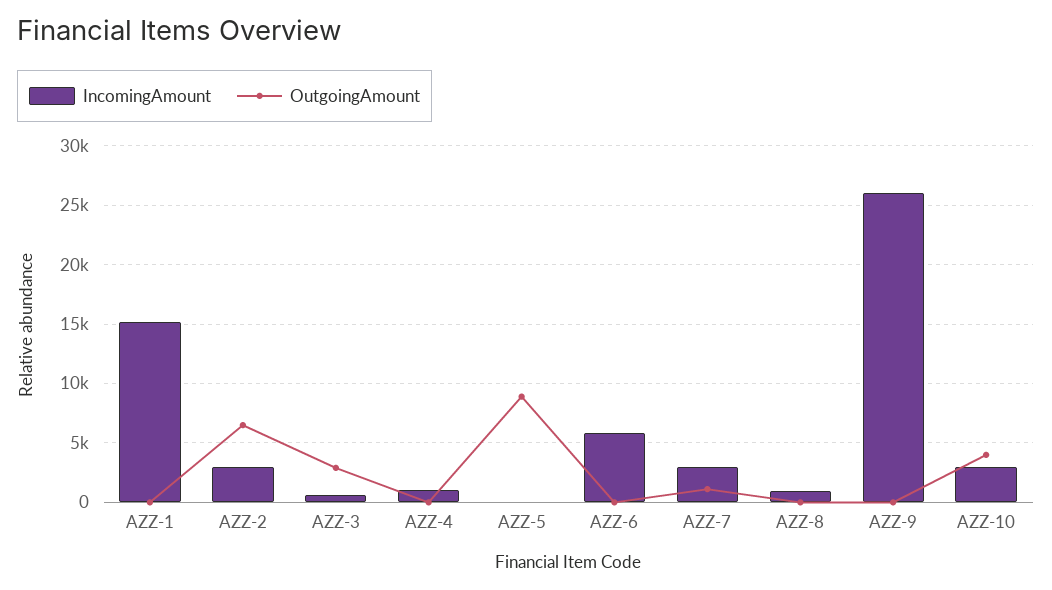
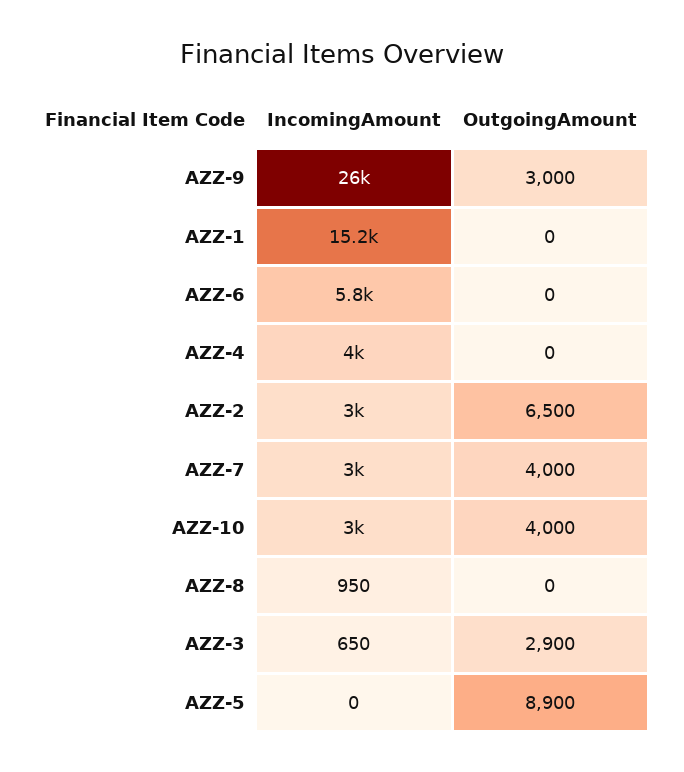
IncomingAmount, AZZ-4: 1000 -> 4000
OutgoingAmount, AZZ-7: 1000 -> 4000
OutgoingAmount, AZZ-9: 0 -> 3000

